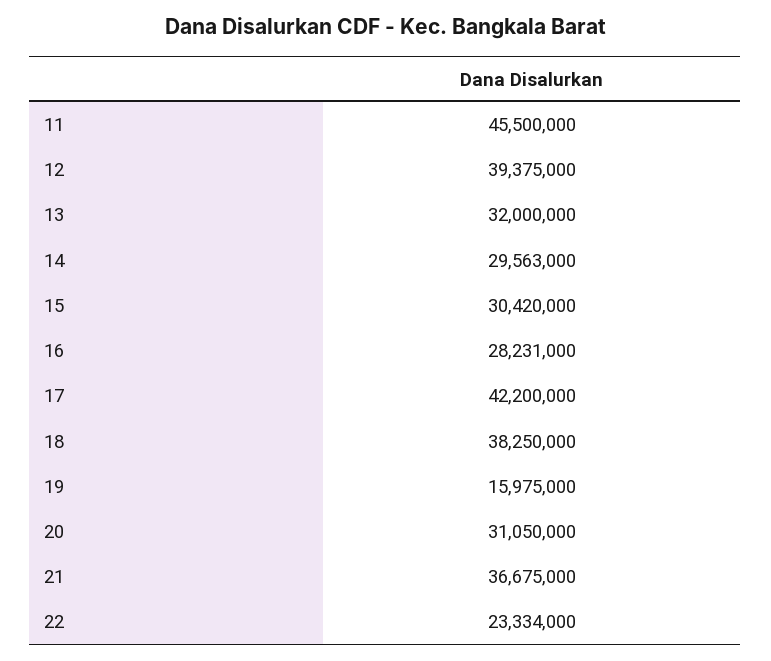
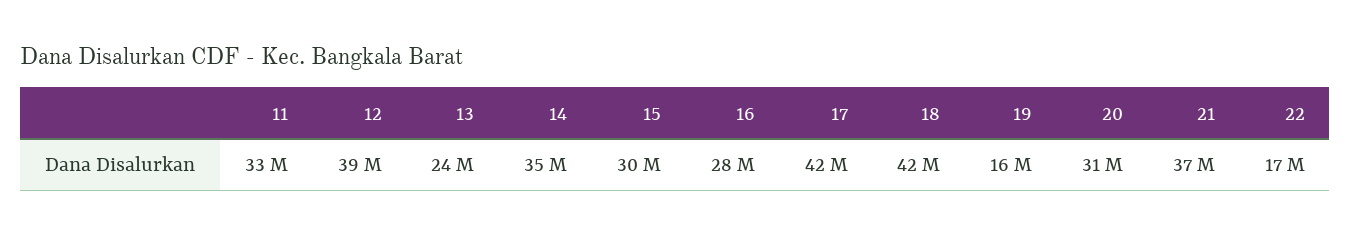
11: 45500000 -> 33000000
13: 32000000 -> 24000000
14: 29563000 -> 35000000
18: 38250000 -> 42000000
22: 23334000 -> 17000000

